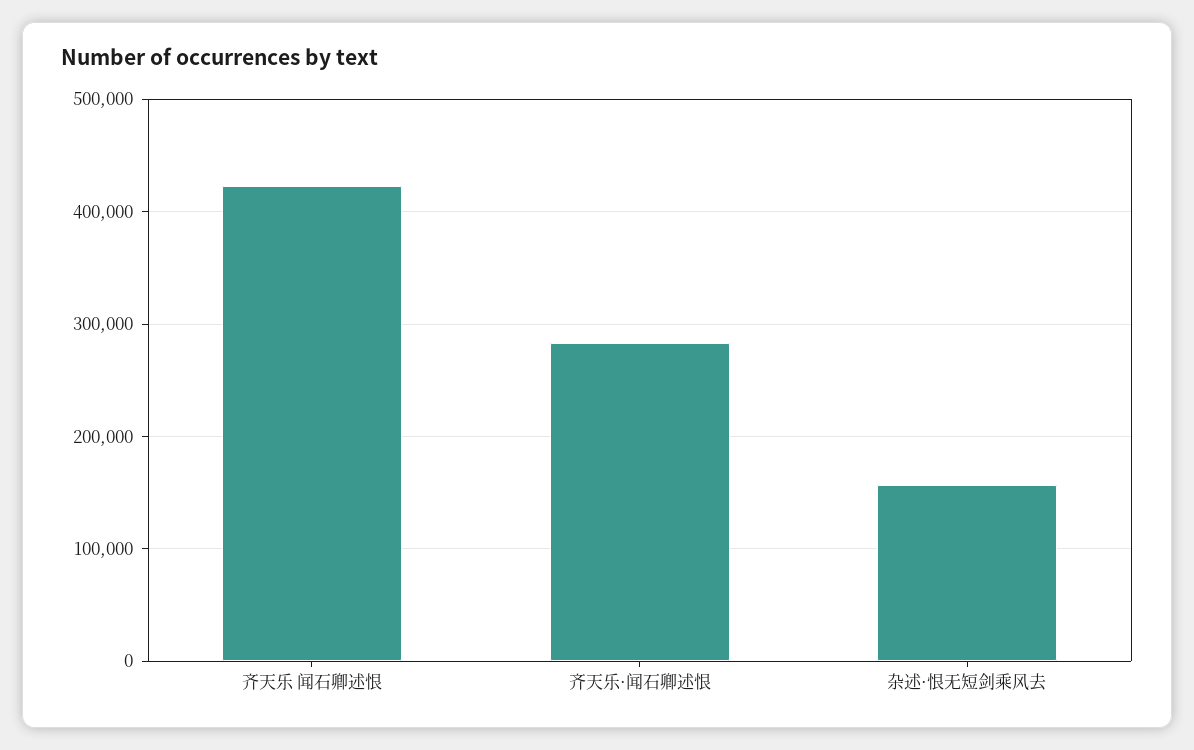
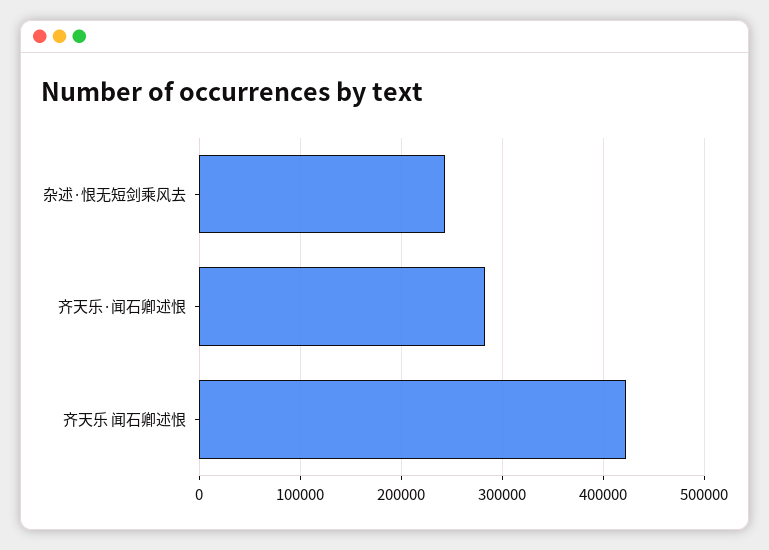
杂述·恨无短剑乘风去: 160000 -> 240000

